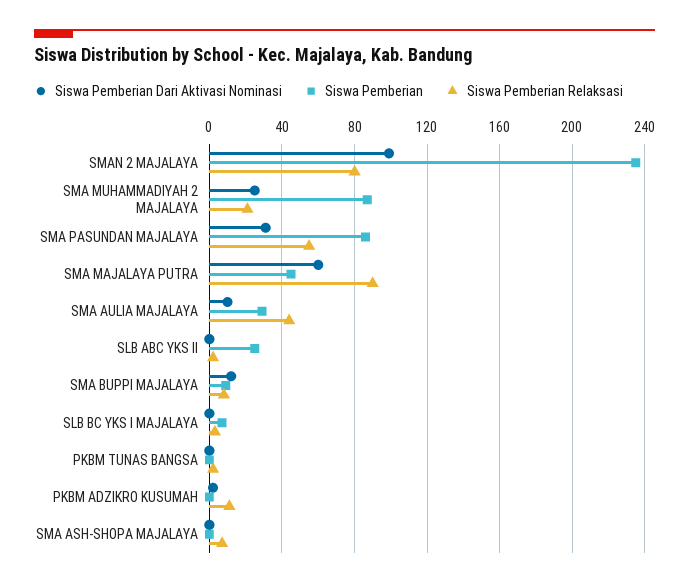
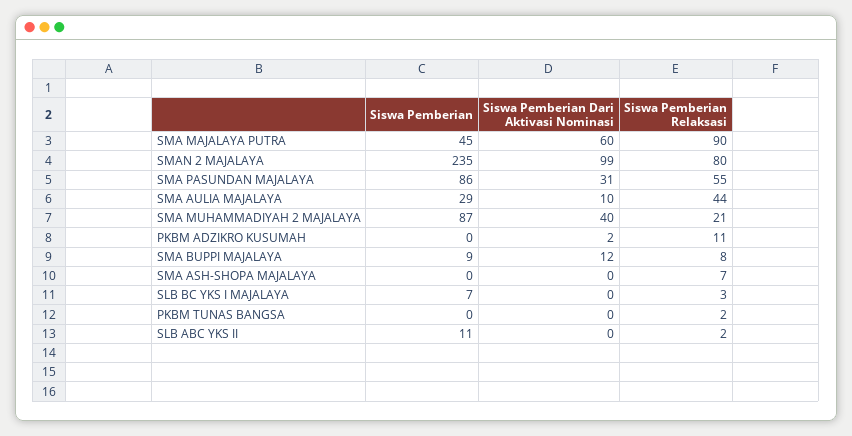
Siswa Pemberian Dari Aktivasi Nominasi, SMA MUHAMMADIYAH 2 MAJALAYA: 25 -> 40
Siswa Pemberian, SLB ABC YKS II: 25 -> 11

